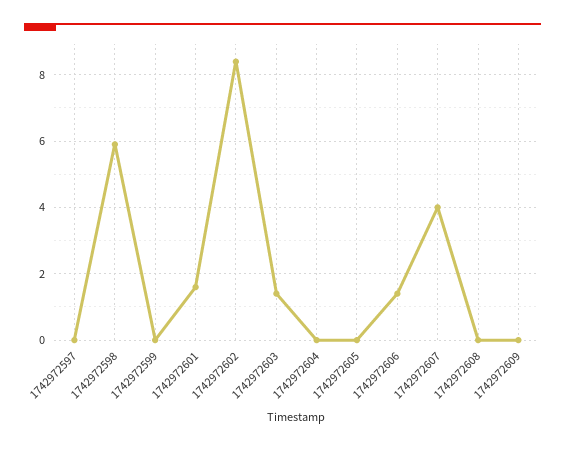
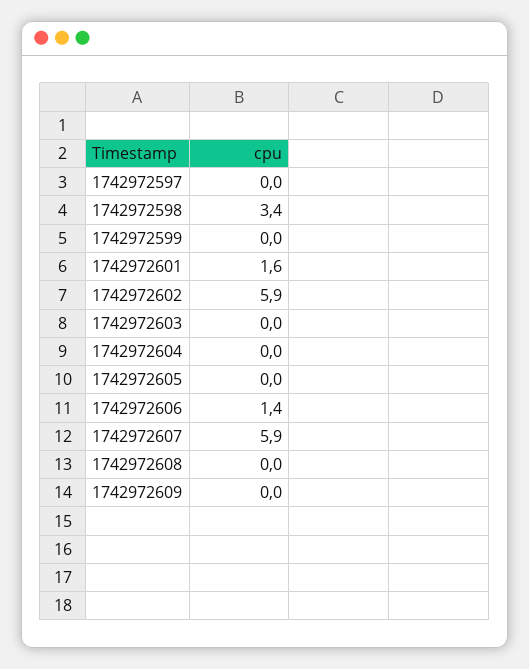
1742972598: 6 -> 3.4
1742972602: 8.5 -> 5.9
1742972603: 1.5 -> 0
1742972607: 4 -> 5.9

